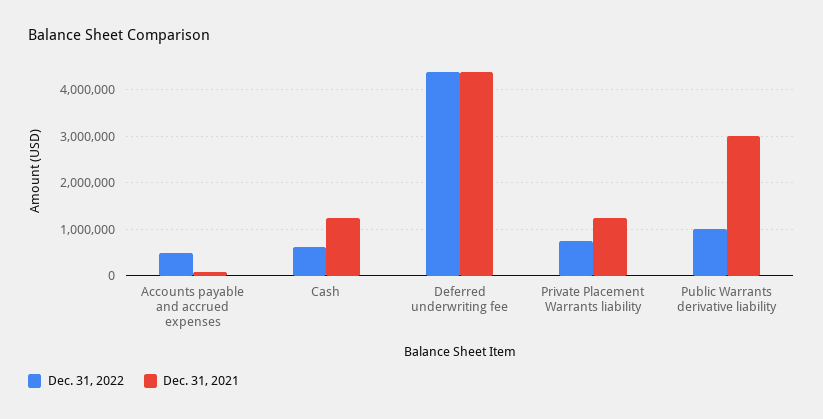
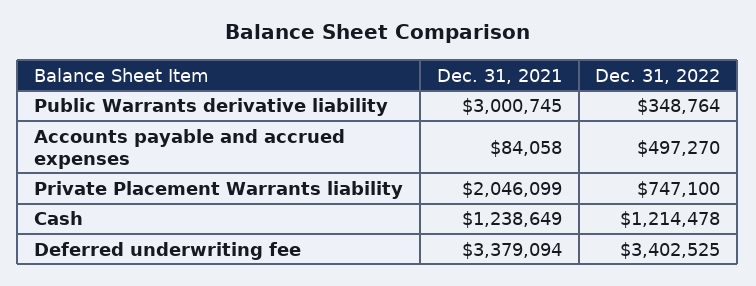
Dec. 31, 2022, Cash: 600000 -> 1214478
Dec. 31, 2022, Deferred underwriting fee: 4400000 -> 3402525
Dec. 31, 2021, Deferred underwriting fee: 4400000 -> 3379094
Dec. 31, 2021, Private Placement Warrants liability: 1200000 -> 2046099
Dec. 31, 2022, Public Warrants derivative liability: 1000000 -> 348764

